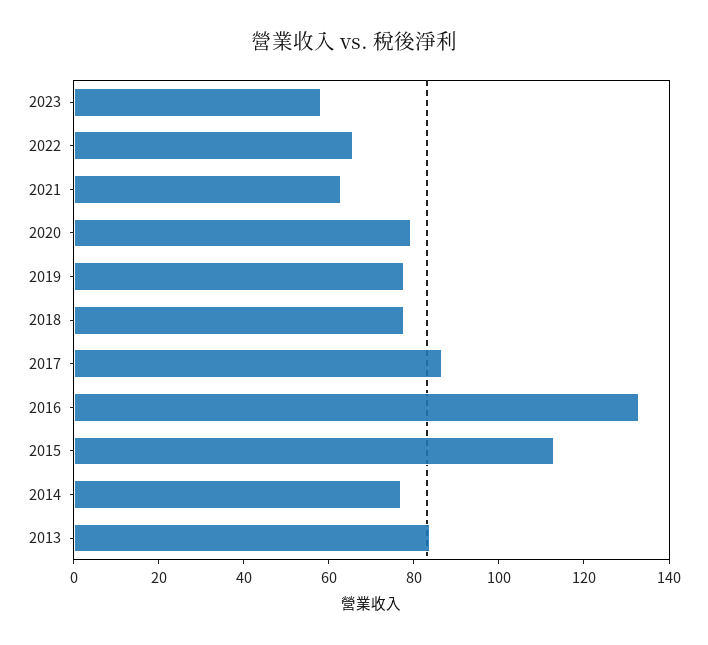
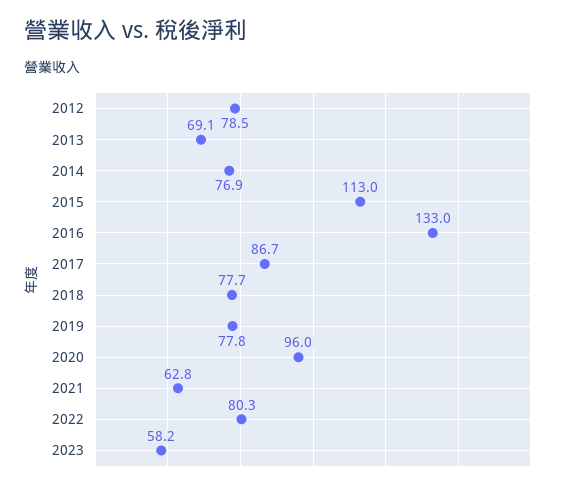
2022: 65 -> 80.3
2020: 80 -> 96
2013: 85 -> 69.1
2012: none -> 78.5

